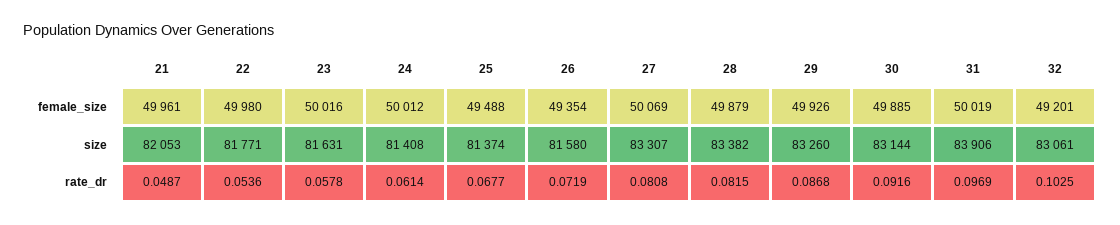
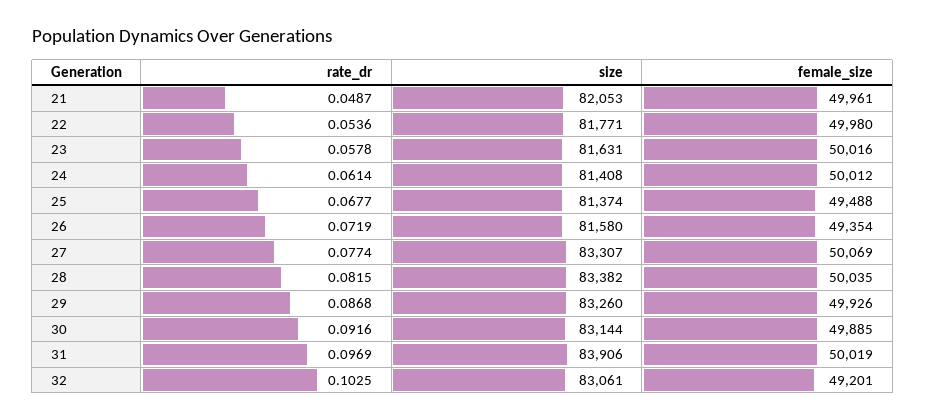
28, female_size: 49879 -> 50035
27, rate_dr: 0.0808 -> 0.0774

